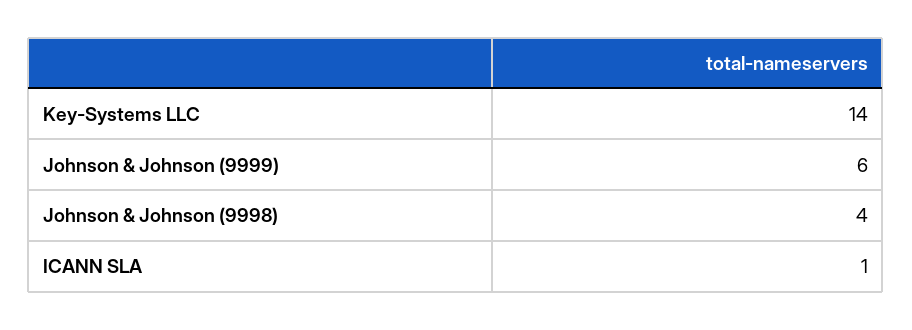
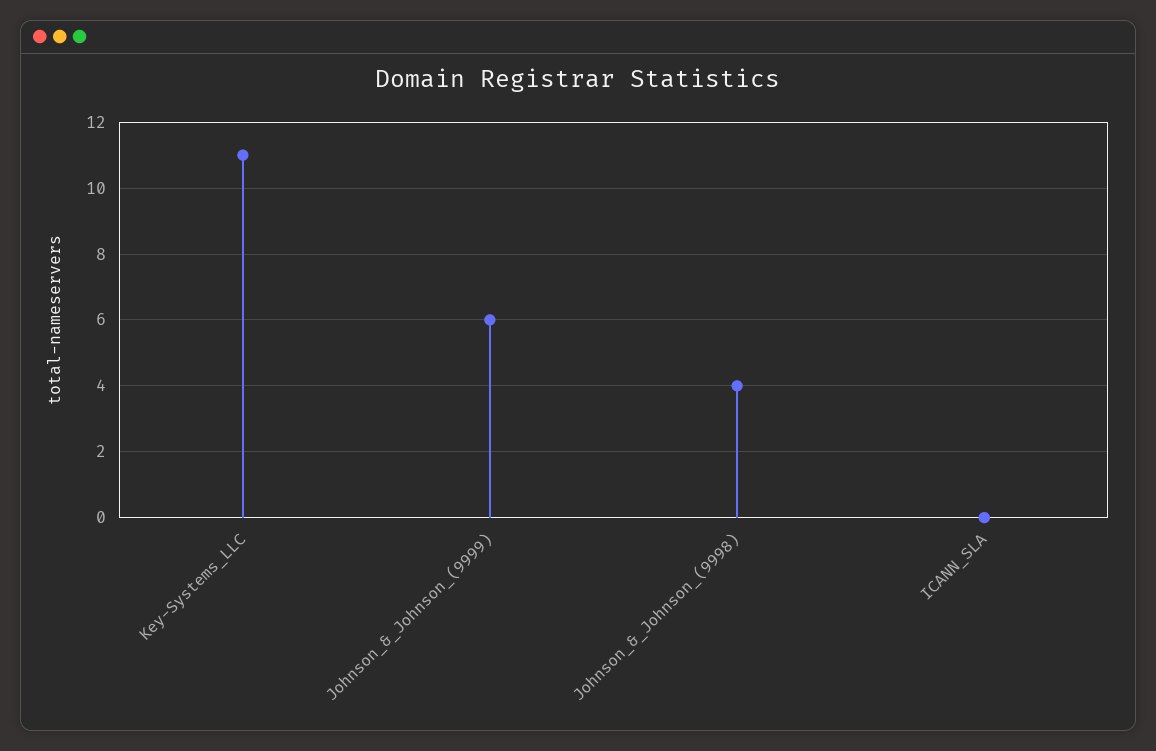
Key-Systems LLC: 14 -> 11
ICANN SLA: 1 -> 0

